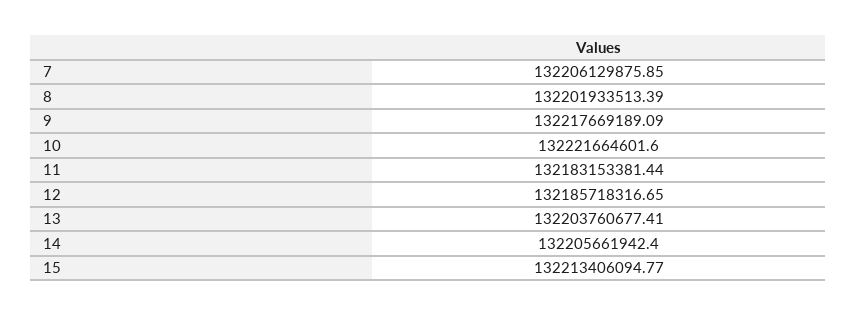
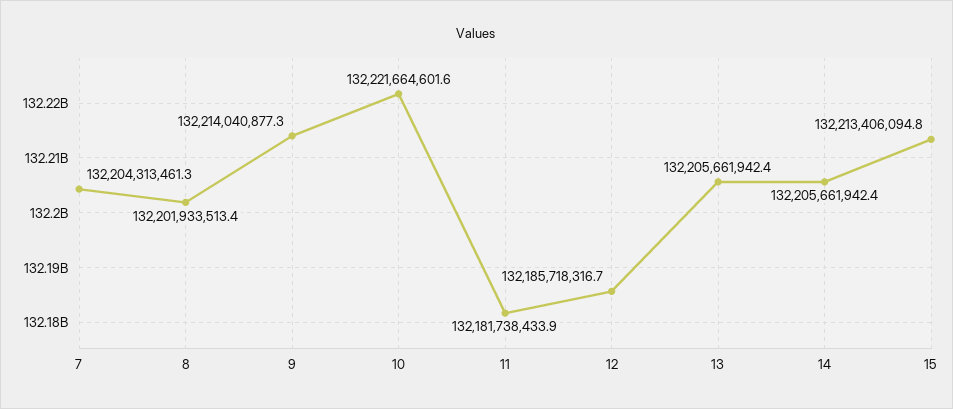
7: 132206129875.85 -> 132204313461.3
9: 132217669189.09 -> 132214040877.3
11: 132183153381.44 -> 132181738433.9
13: 132203760677.41 -> 132205661942.4

